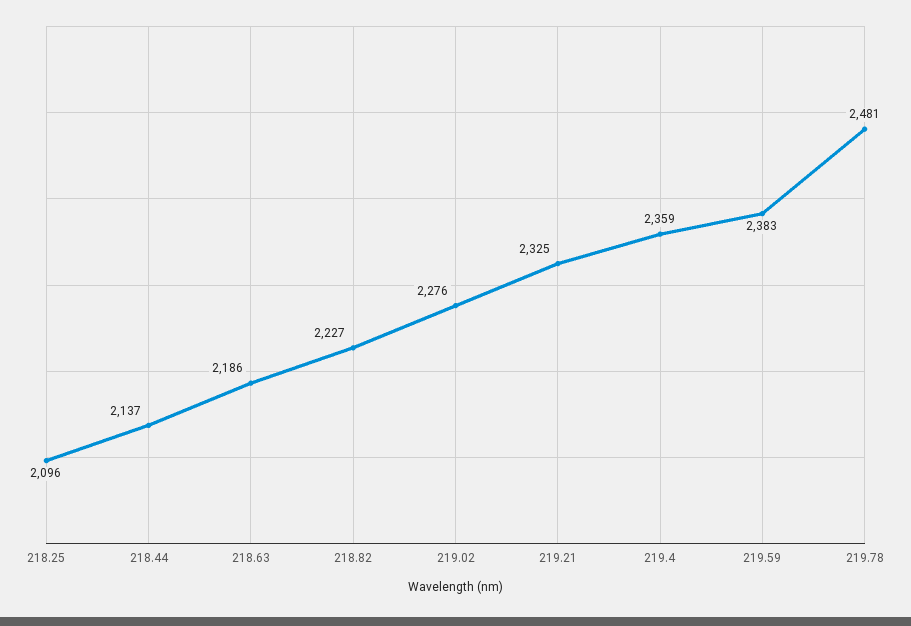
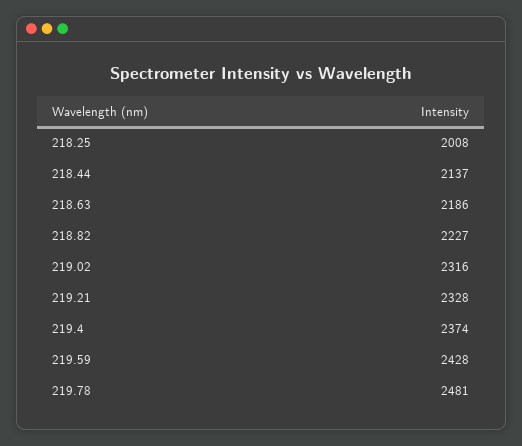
218.25: 2096 -> 2008
219.02: 2276 -> 2316
219.21: 2325 -> 2328
219.4: 2359 -> 2374
219.59: 2383 -> 2428

